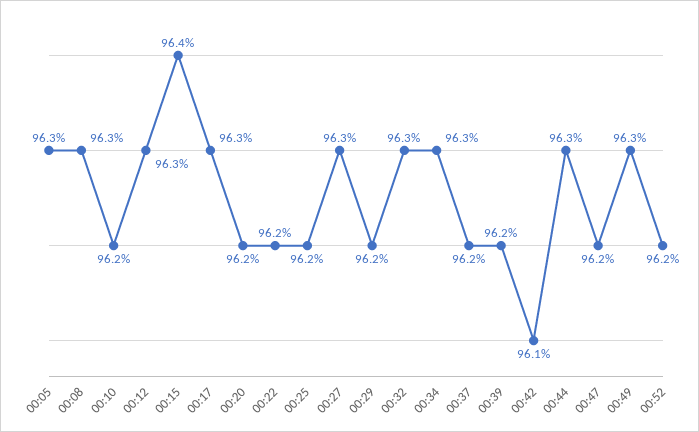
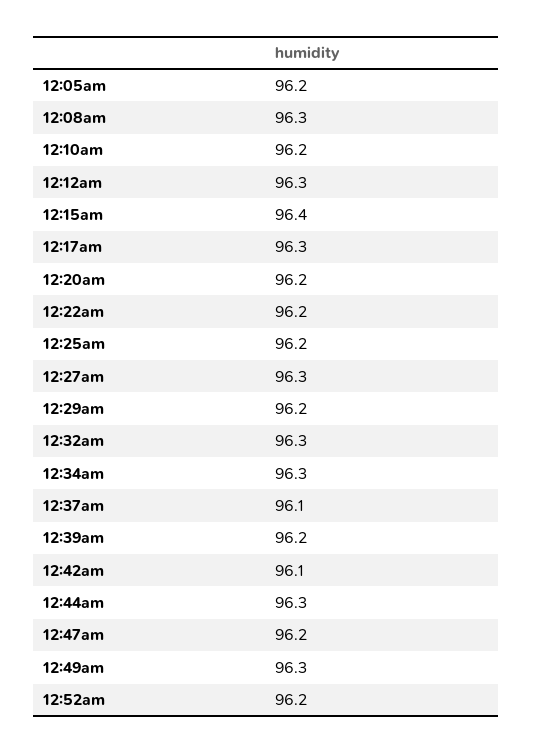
00:05: 96.3 -> 96.2
00:37: 96.2 -> 96.1

